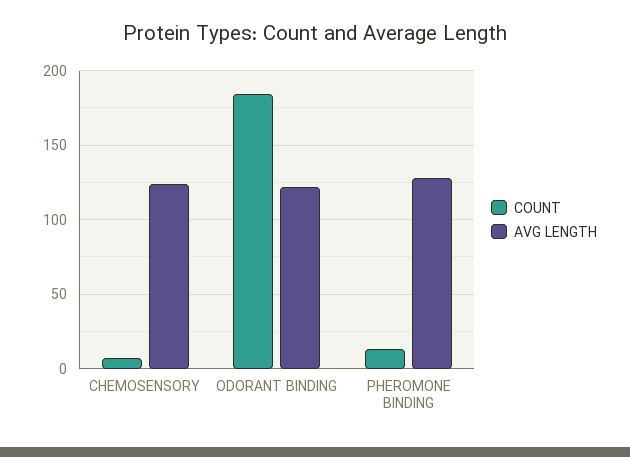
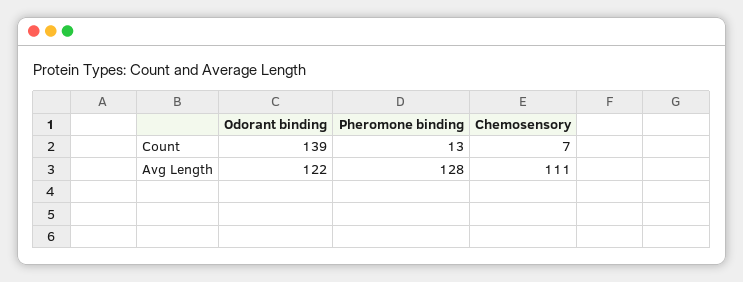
AVG LENGTH, CHEMOSENSORY: 125 -> 111
COUNT, ODORANT BINDING: 185 -> 139

